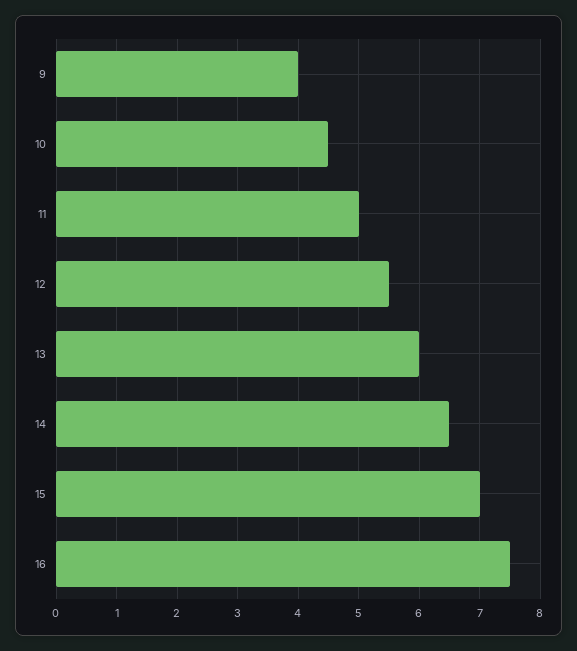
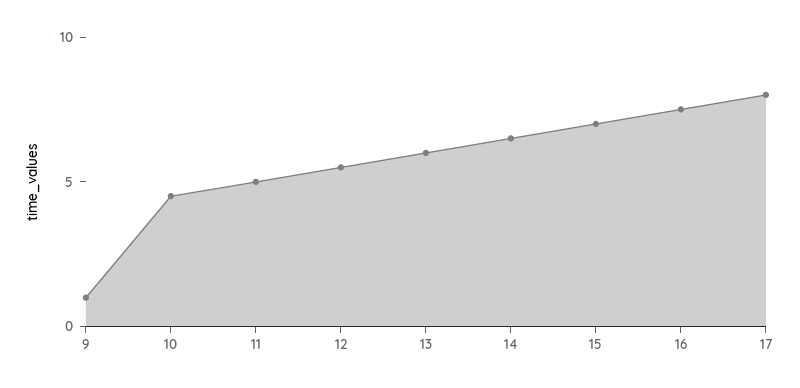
9: 4 -> 1
17: none -> 8

